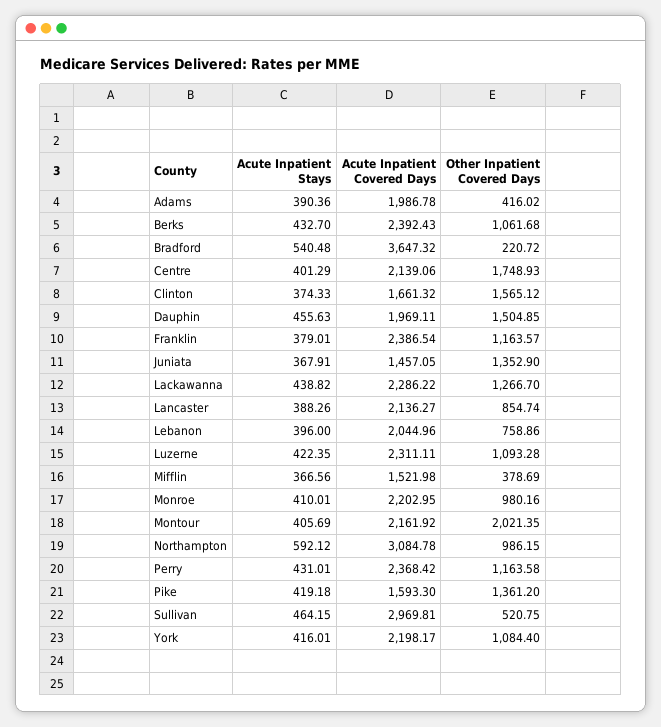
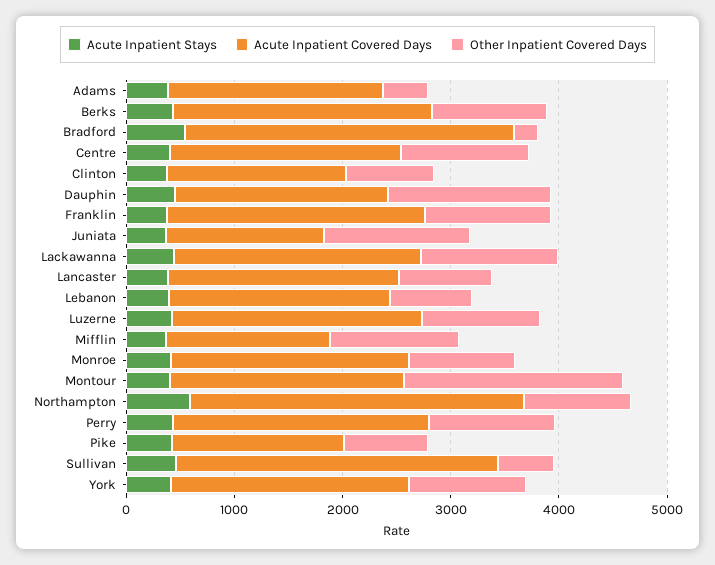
Acute Inpatient Covered Days, Bradford: 3647.32 -> 3000
Other Inpatient Covered Days, Centre: 1748.93 -> 1200
Other Inpatient Covered Days, Clinton: 1565.12 -> 800
Other Inpatient Covered Days, Mifflin: 378.69 -> 1200
Other Inpatient Covered Days, Pike: 1361.2 -> 800

